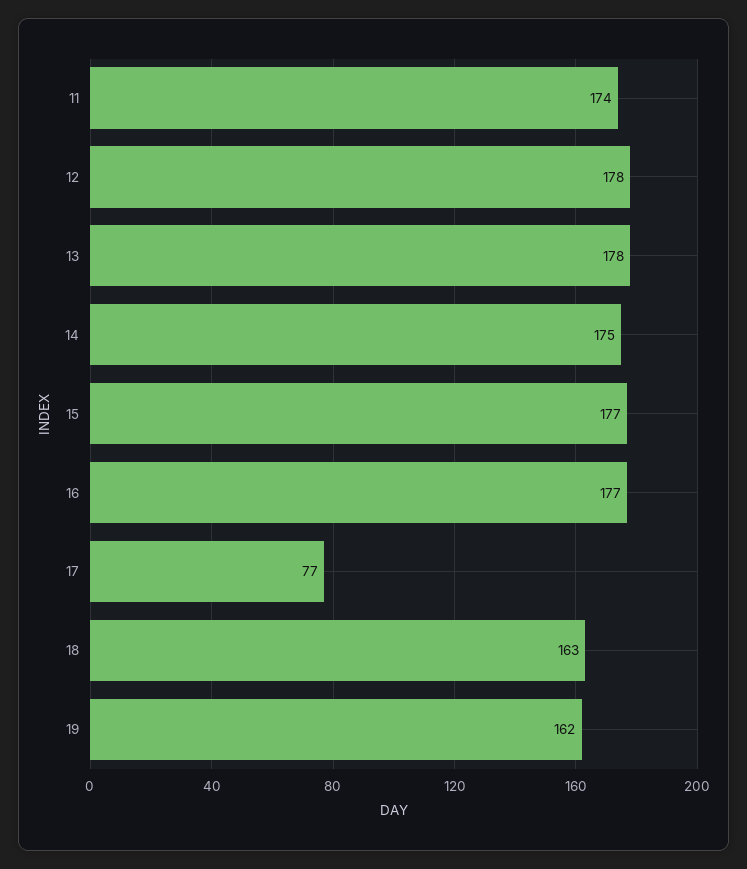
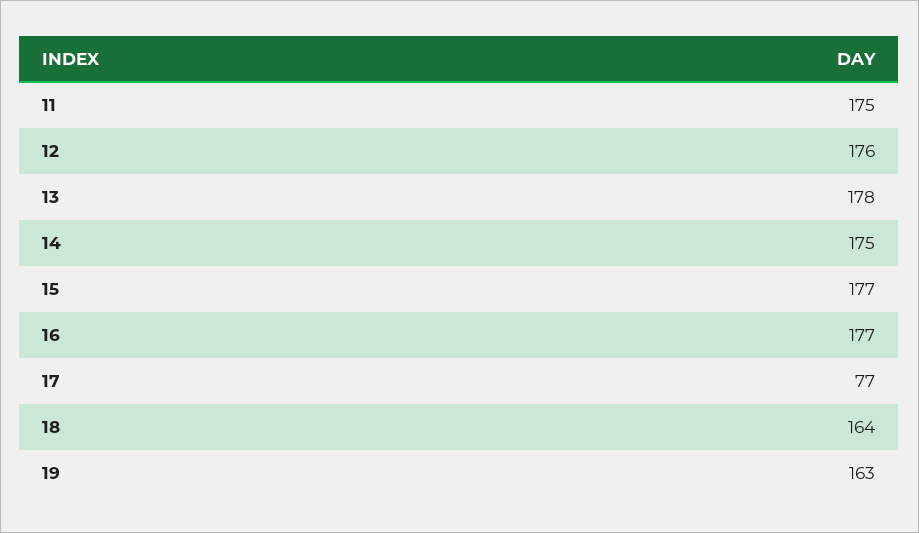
11: 174 -> 175
12: 178 -> 176
18: 163 -> 164
19: 162 -> 163

